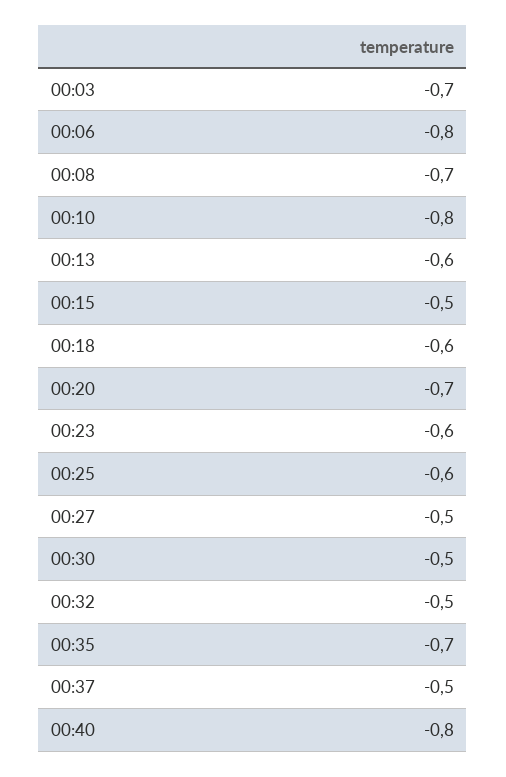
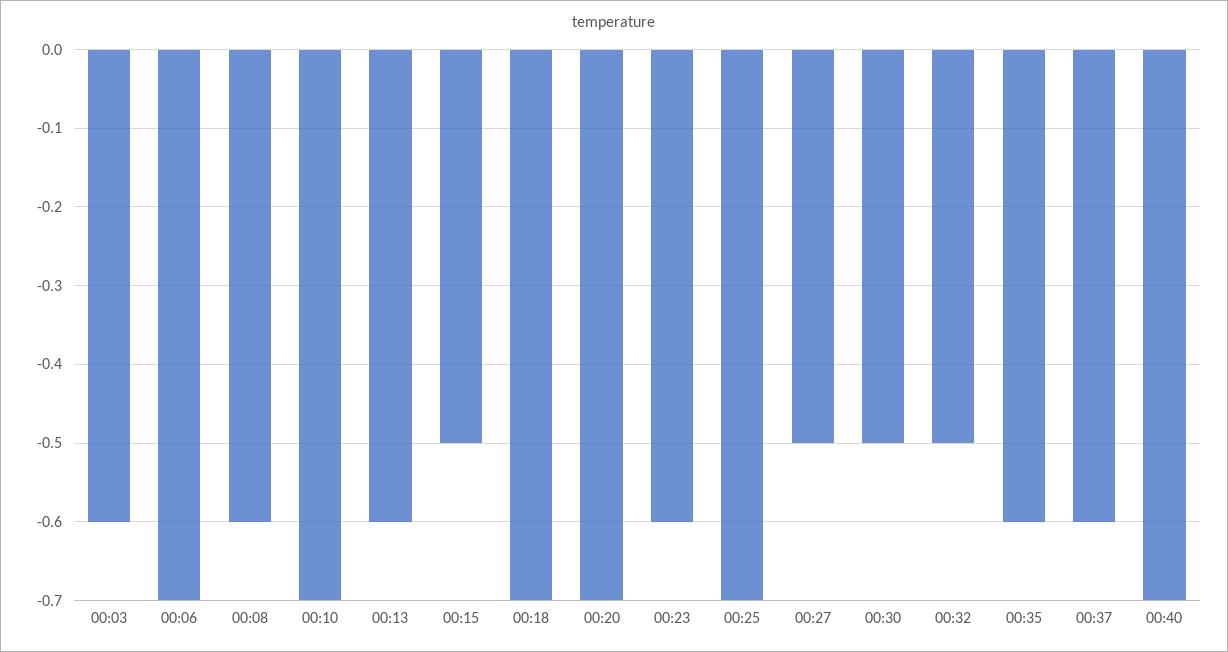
00:03: -0.7 -> -0.6
00:06: -0.8 -> -0.7
00:08: -0.7 -> -0.6
00:10: -0.8 -> -0.7
00:18: -0.6 -> -0.7
00:25: -0.6 -> -0.7
00:35: -0.7 -> -0.6
00:37: -0.5 -> -0.6
00:40: -0.8 -> -0.7

